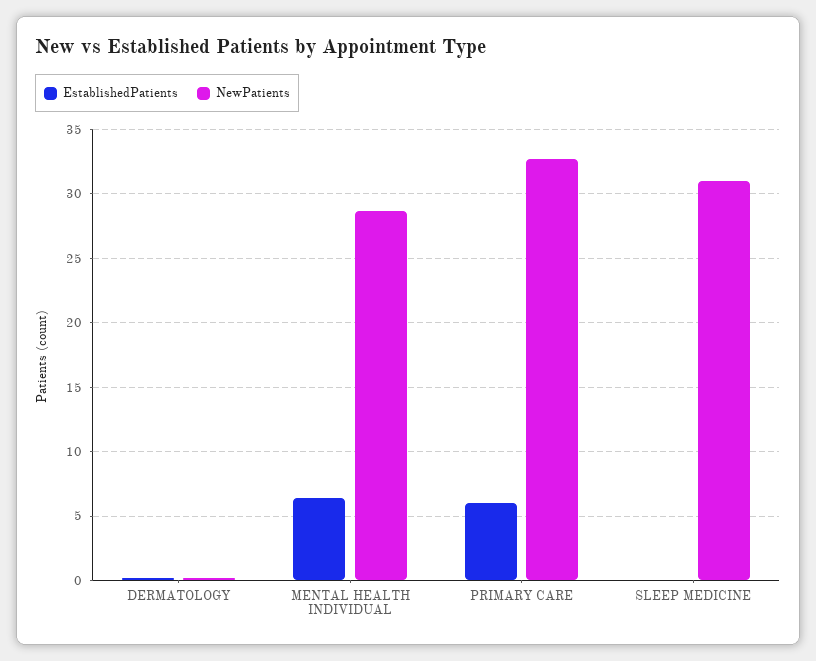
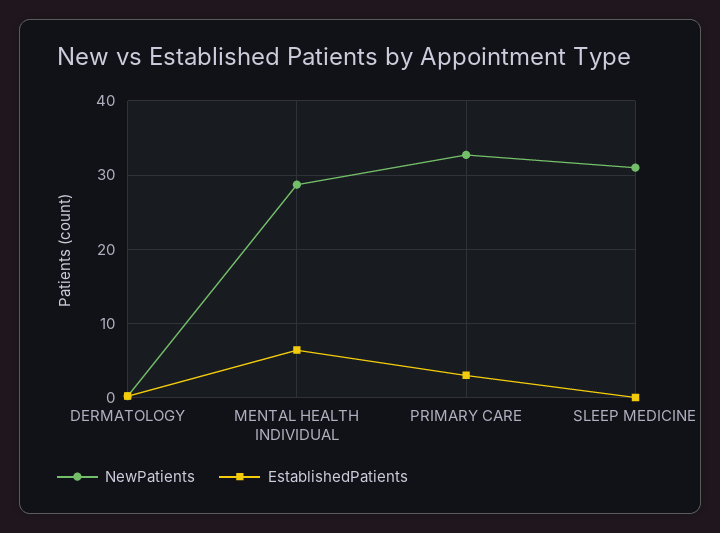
EstablishedPatients, PRIMARY CARE: 6 -> 3

